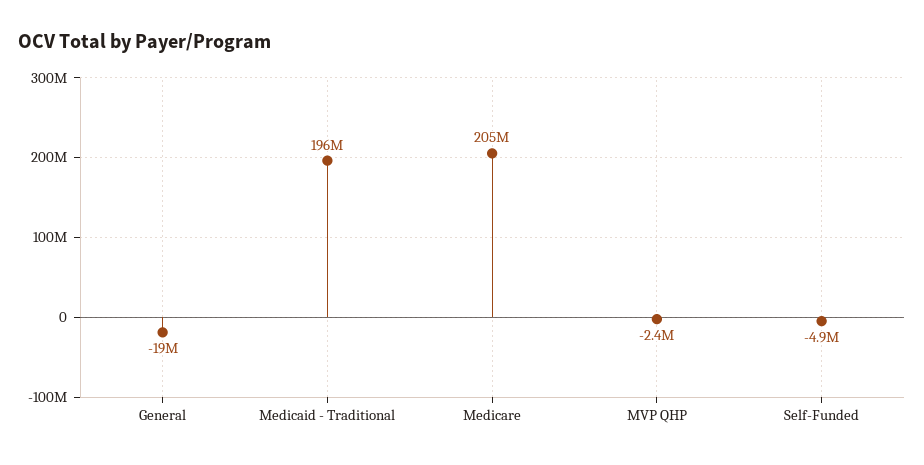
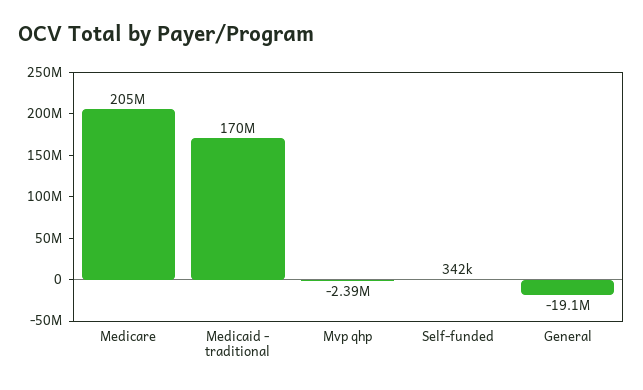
Medicaid - Traditional: 196000000 -> 170000000
Self-Funded: -4900000 -> 342000

